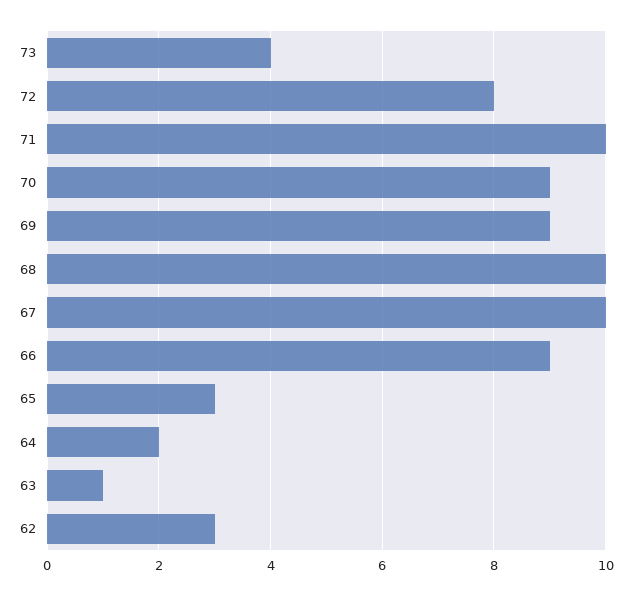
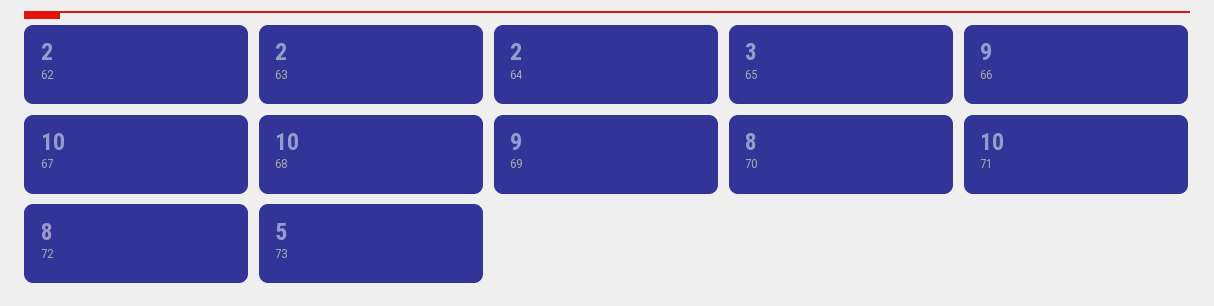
73: 4 -> 5
70: 9 -> 8
63: 1 -> 2
62: 3 -> 2

